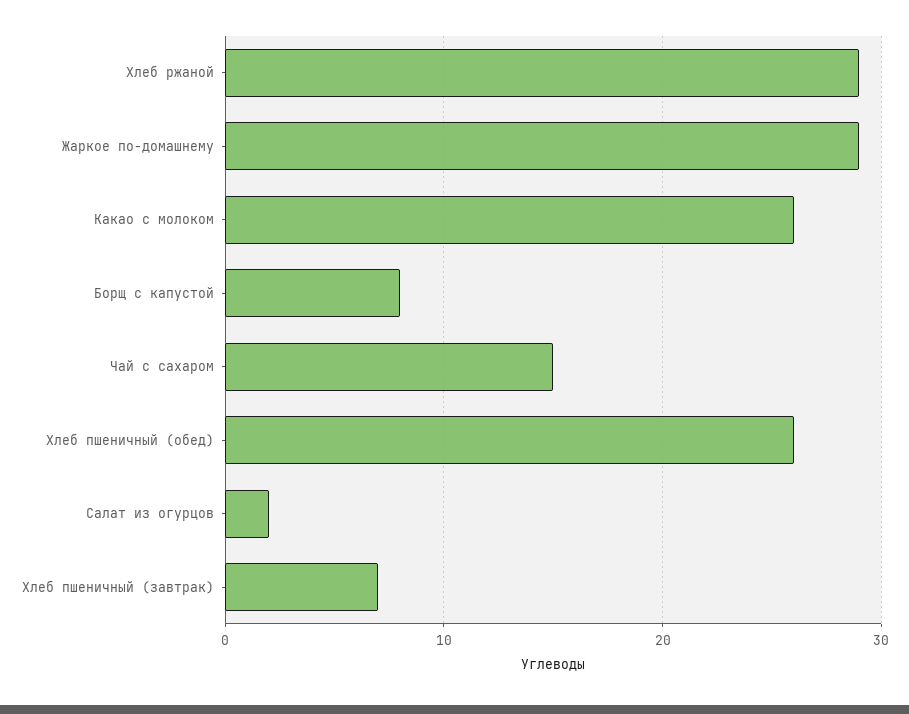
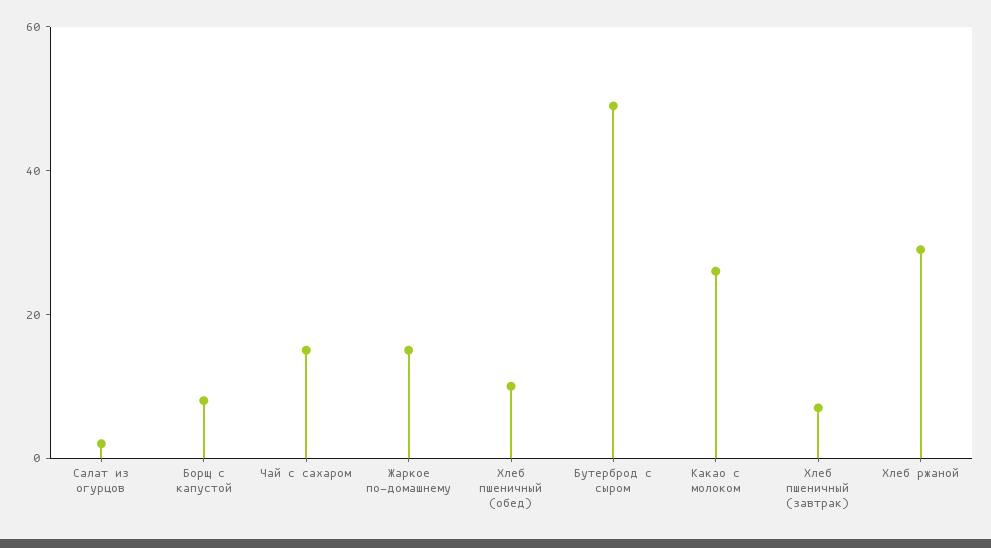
Жаркое по-домашнему: 29 -> 15
Хлеб пшеничный (обед): 26 -> 10
Бутерброд с сыром: none -> 50

